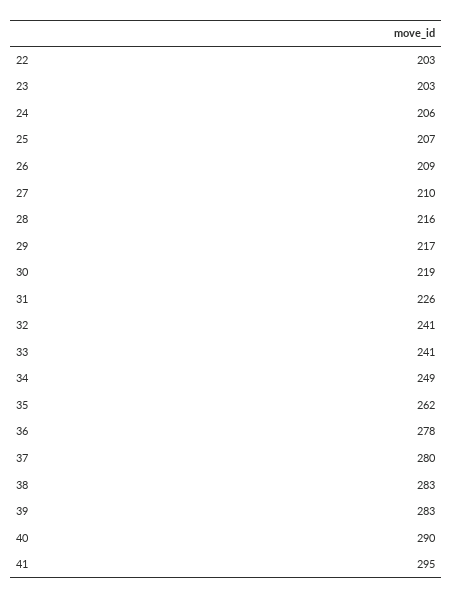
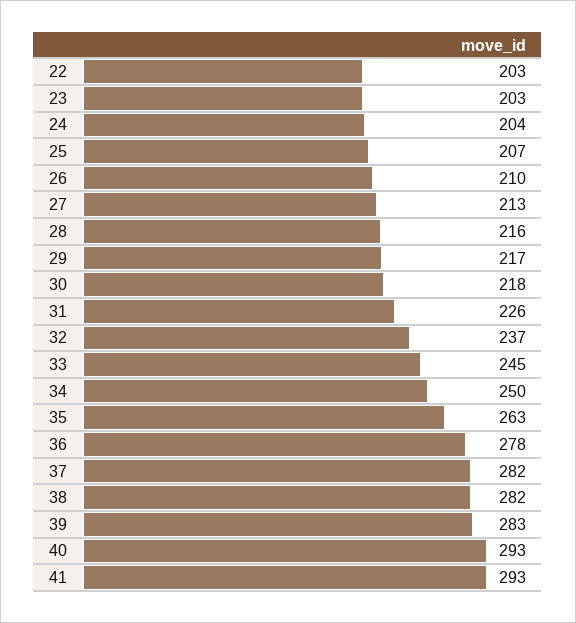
24: 206 -> 204
26: 209 -> 210
27: 210 -> 213
30: 219 -> 218
32: 241 -> 237
33: 241 -> 245
34: 249 -> 250
35: 262 -> 263
37: 280 -> 282
38: 283 -> 282
40: 290 -> 293
41: 295 -> 293

